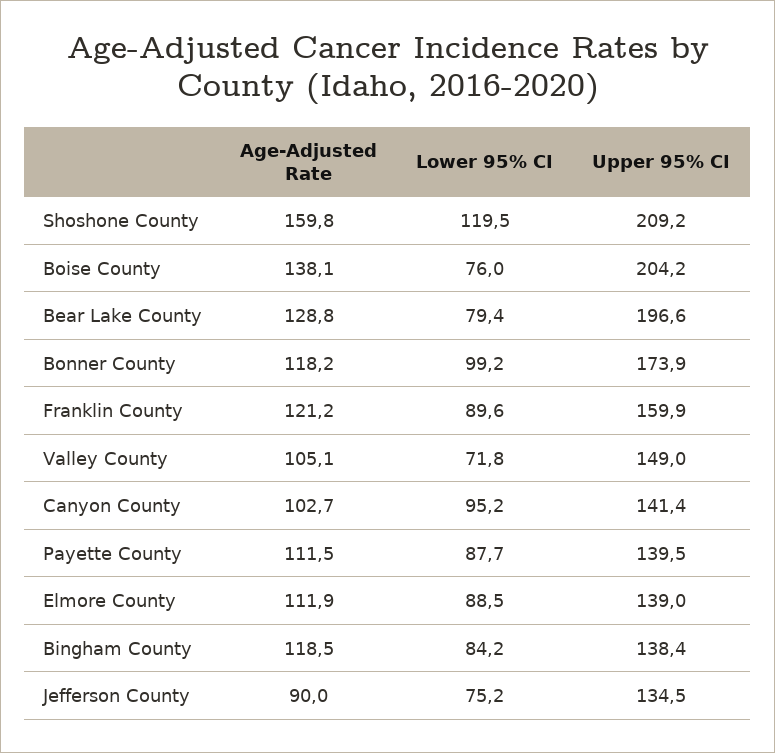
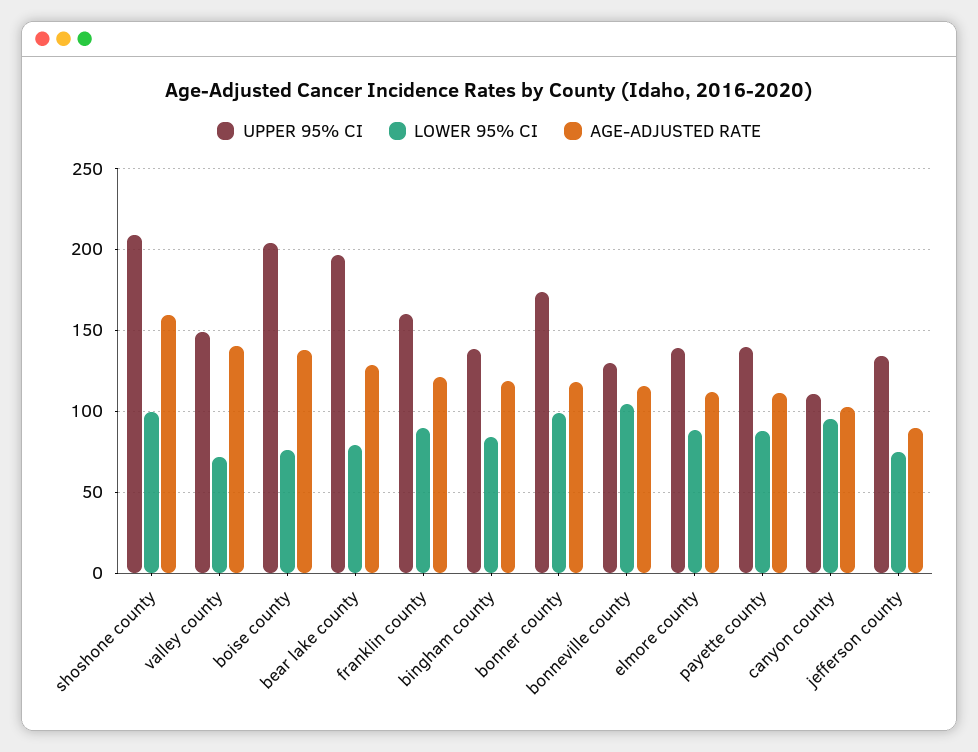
Lower 95% CI, Shoshone County: 119.5 -> 100
Age-Adjusted Rate, Valley County: 105.1 -> 140
Upper 95% CI, Canyon County: 141.4 -> 110
Upper 95% CI, bonneville county: none -> 130
Lower 95% CI, bonneville county: none -> 105
Age-Adjusted Rate, bonneville county: none -> 115

